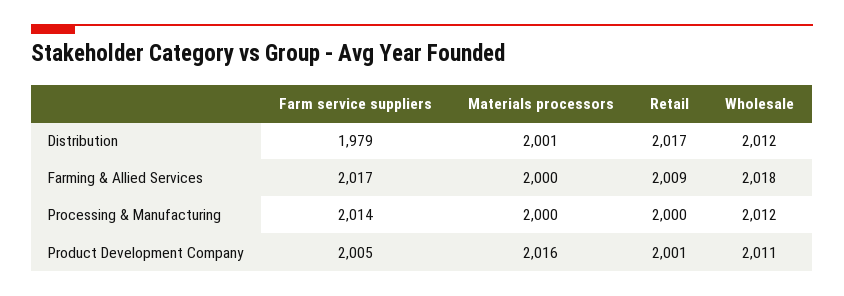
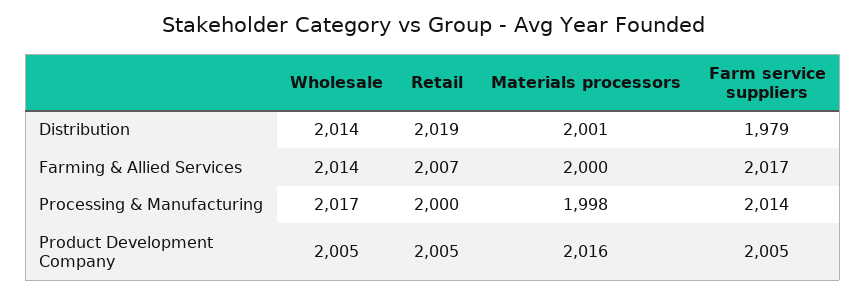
Retail, Distribution: 2017 -> 2019
Wholesale, Distribution: 2012 -> 2014
Retail, Farming & Allied Services: 2009 -> 2007
Wholesale, Farming & Allied Services: 2018 -> 2014
Materials processors, Processing & Manufacturing: 2000 -> 1998
Wholesale, Processing & Manufacturing: 2012 -> 2017
Retail, Product Development Company: 2001 -> 2005
Wholesale, Product Development Company: 2011 -> 2005

